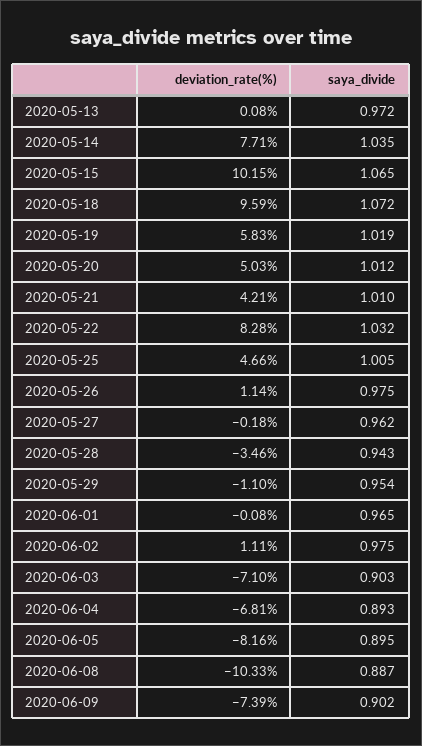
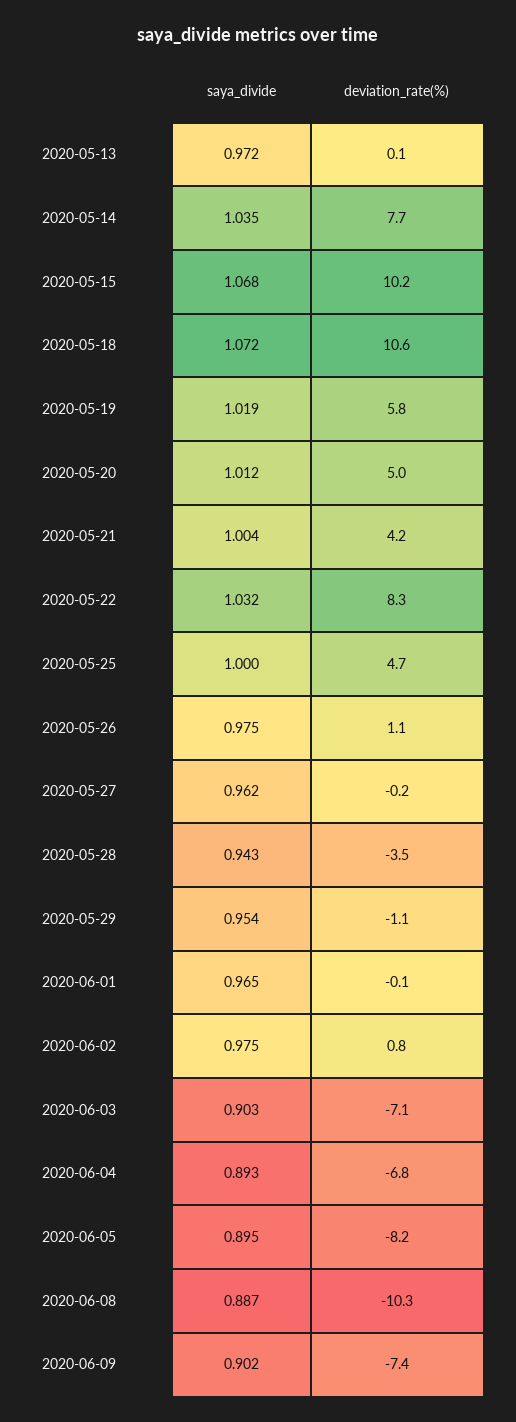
saya_divide, 2020-05-15: 1.065 -> 1.068
deviation_rate(%), 2020-05-18: 9.59 -> 10.6
saya_divide, 2020-05-21: 1.01 -> 1.004
saya_divide, 2020-05-25: 1.005 -> 1
deviation_rate(%), 2020-06-02: 1.11 -> 0.8

